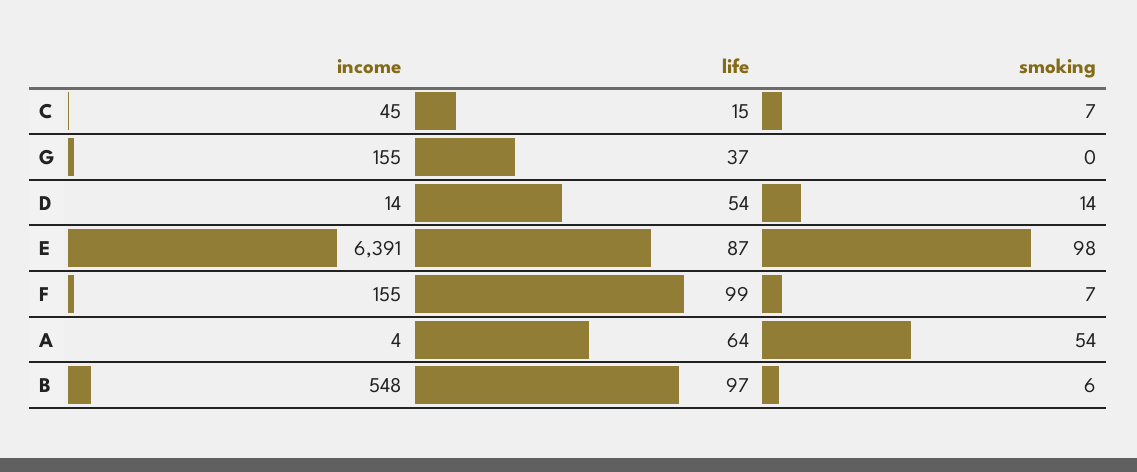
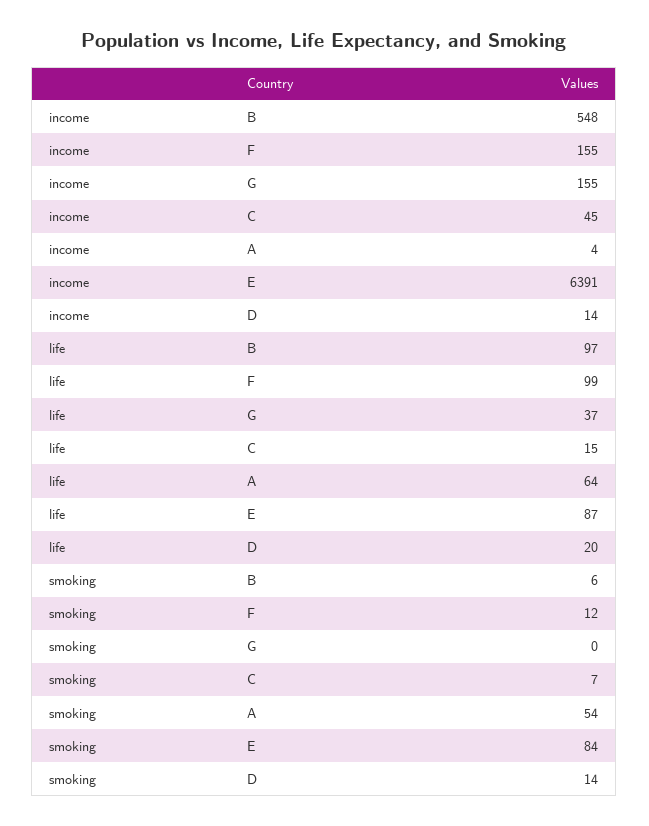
life, D: 54 -> 20
smoking, E: 98 -> 84
smoking, F: 7 -> 12

